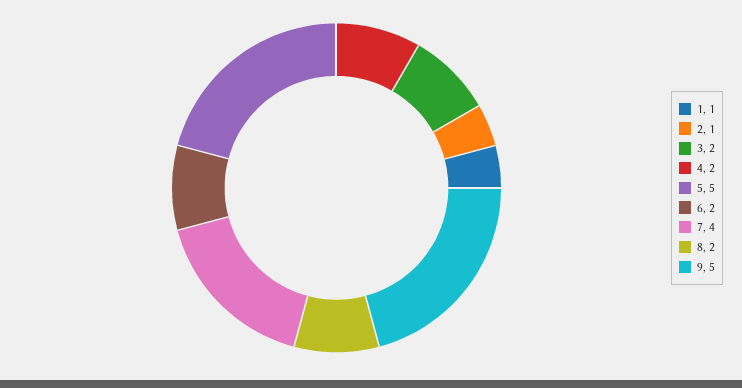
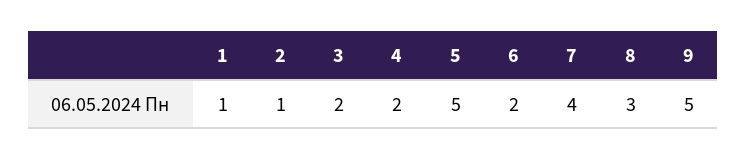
8: 2 -> 3

